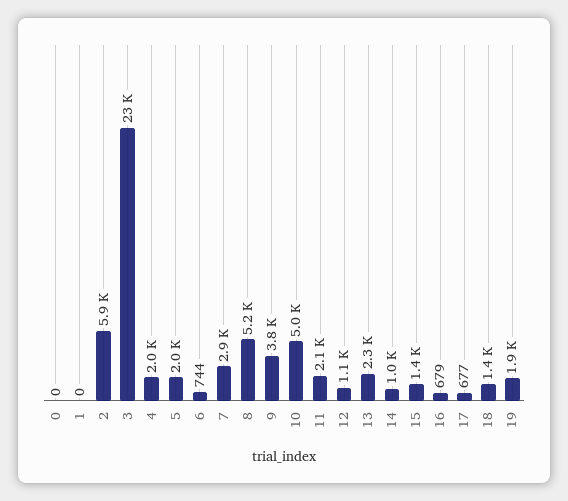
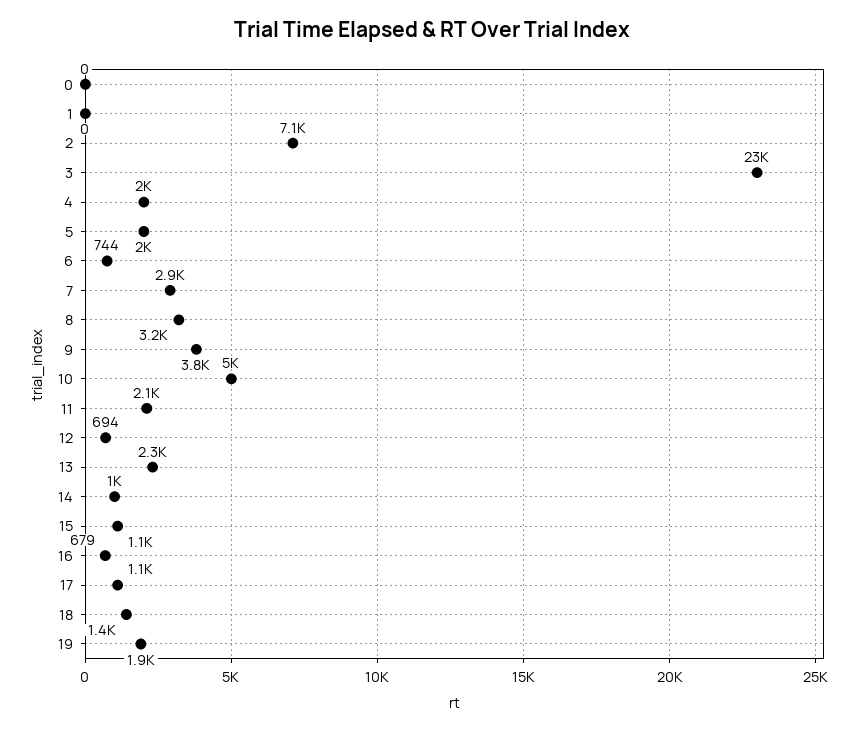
2: 5900 -> 7100
8: 5200 -> 3200
12: 1100 -> 694
15: 1400 -> 1100
17: 677 -> 1100

